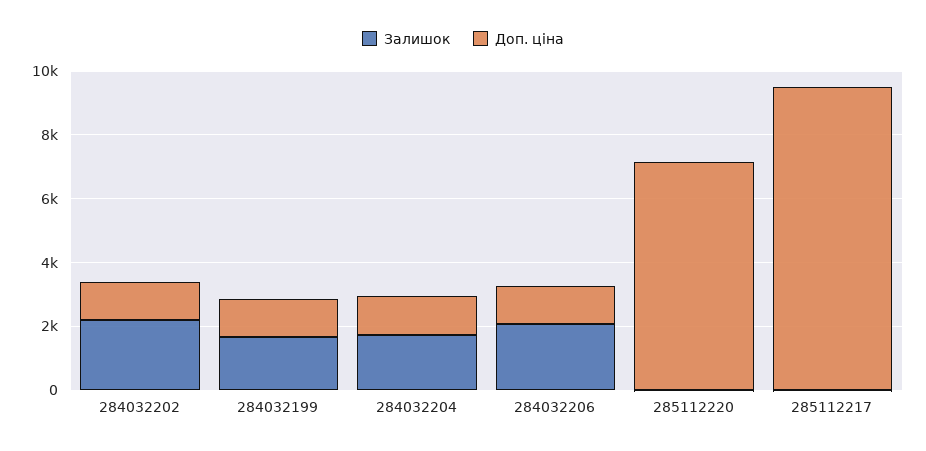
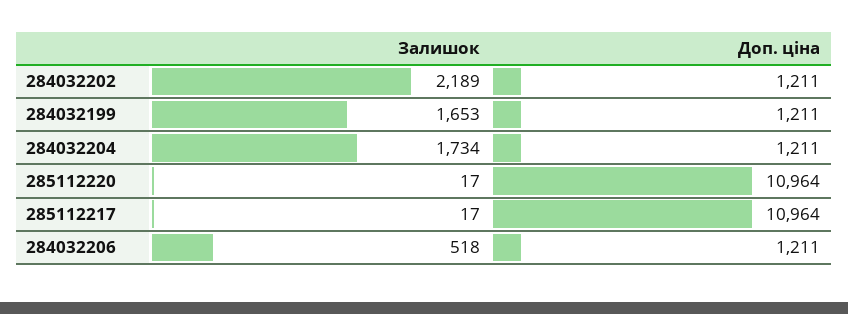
Залишок, 284032206: 2000 -> 518
Доп. ціна, 285112220: 7000 -> 10964
Доп. ціна, 285112217: 9500 -> 10964

